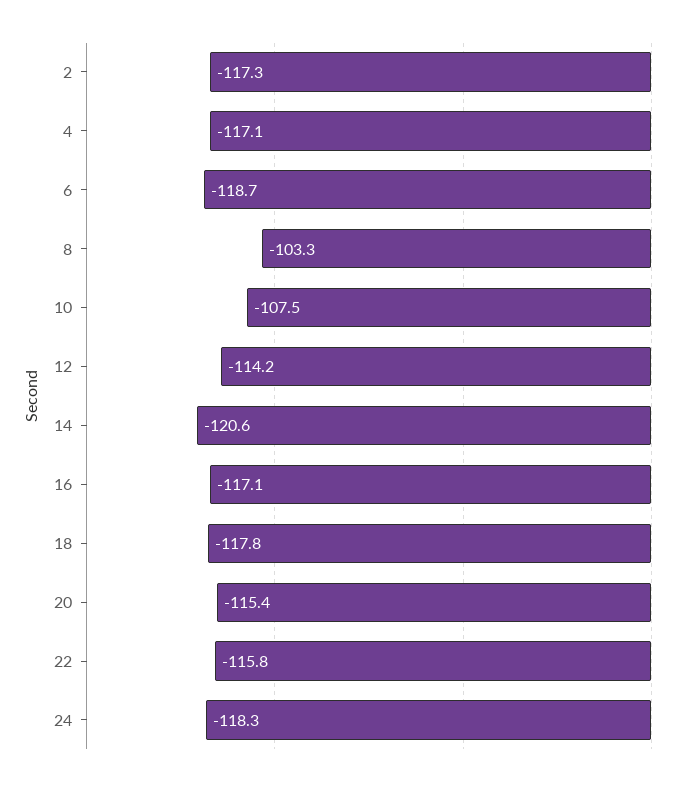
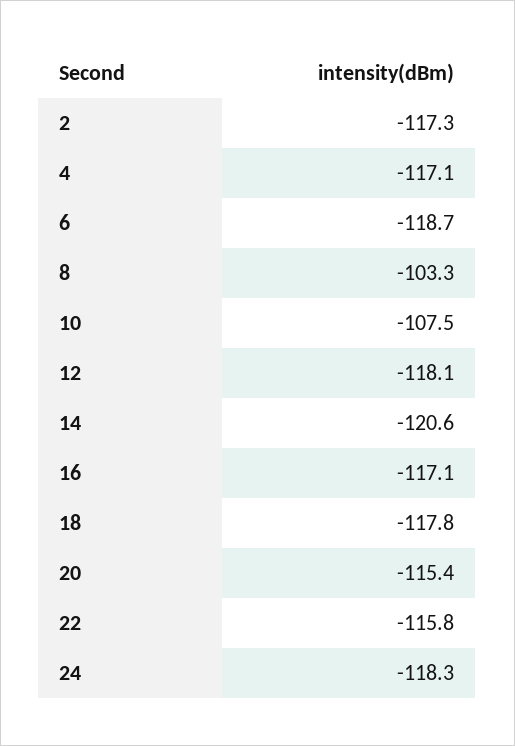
12: -114.2 -> -118.1

